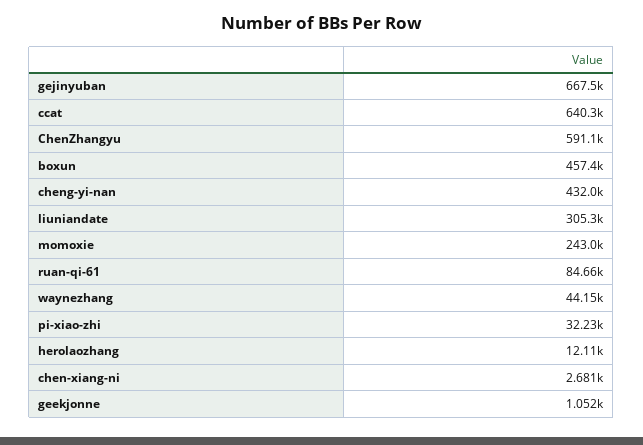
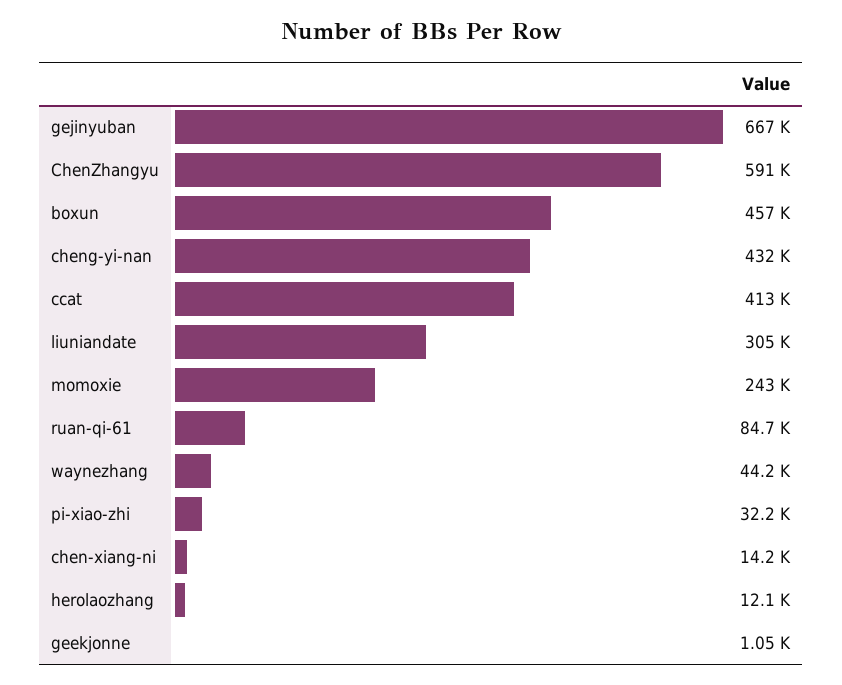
ccat: 640300 -> 413000
chen-xiang-ni: 2681 -> 14200

